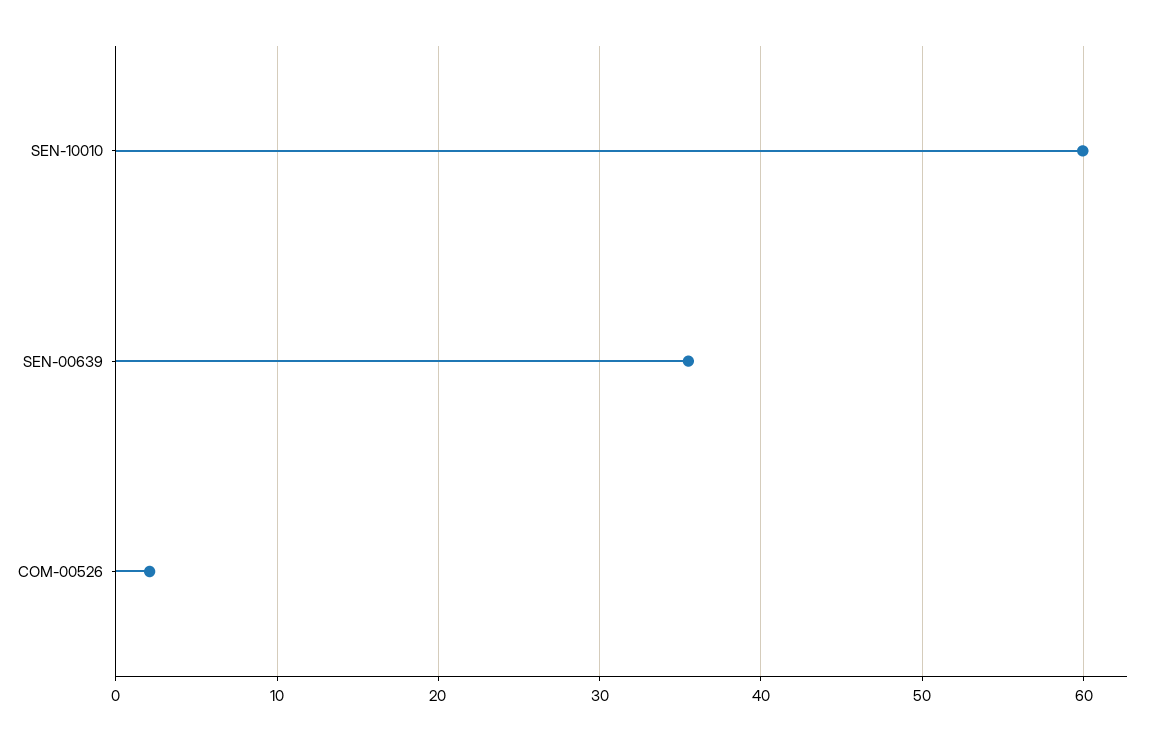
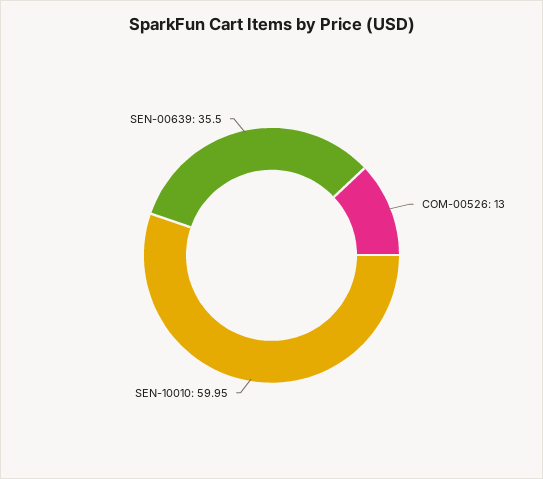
COM-00526: 2 -> 13

